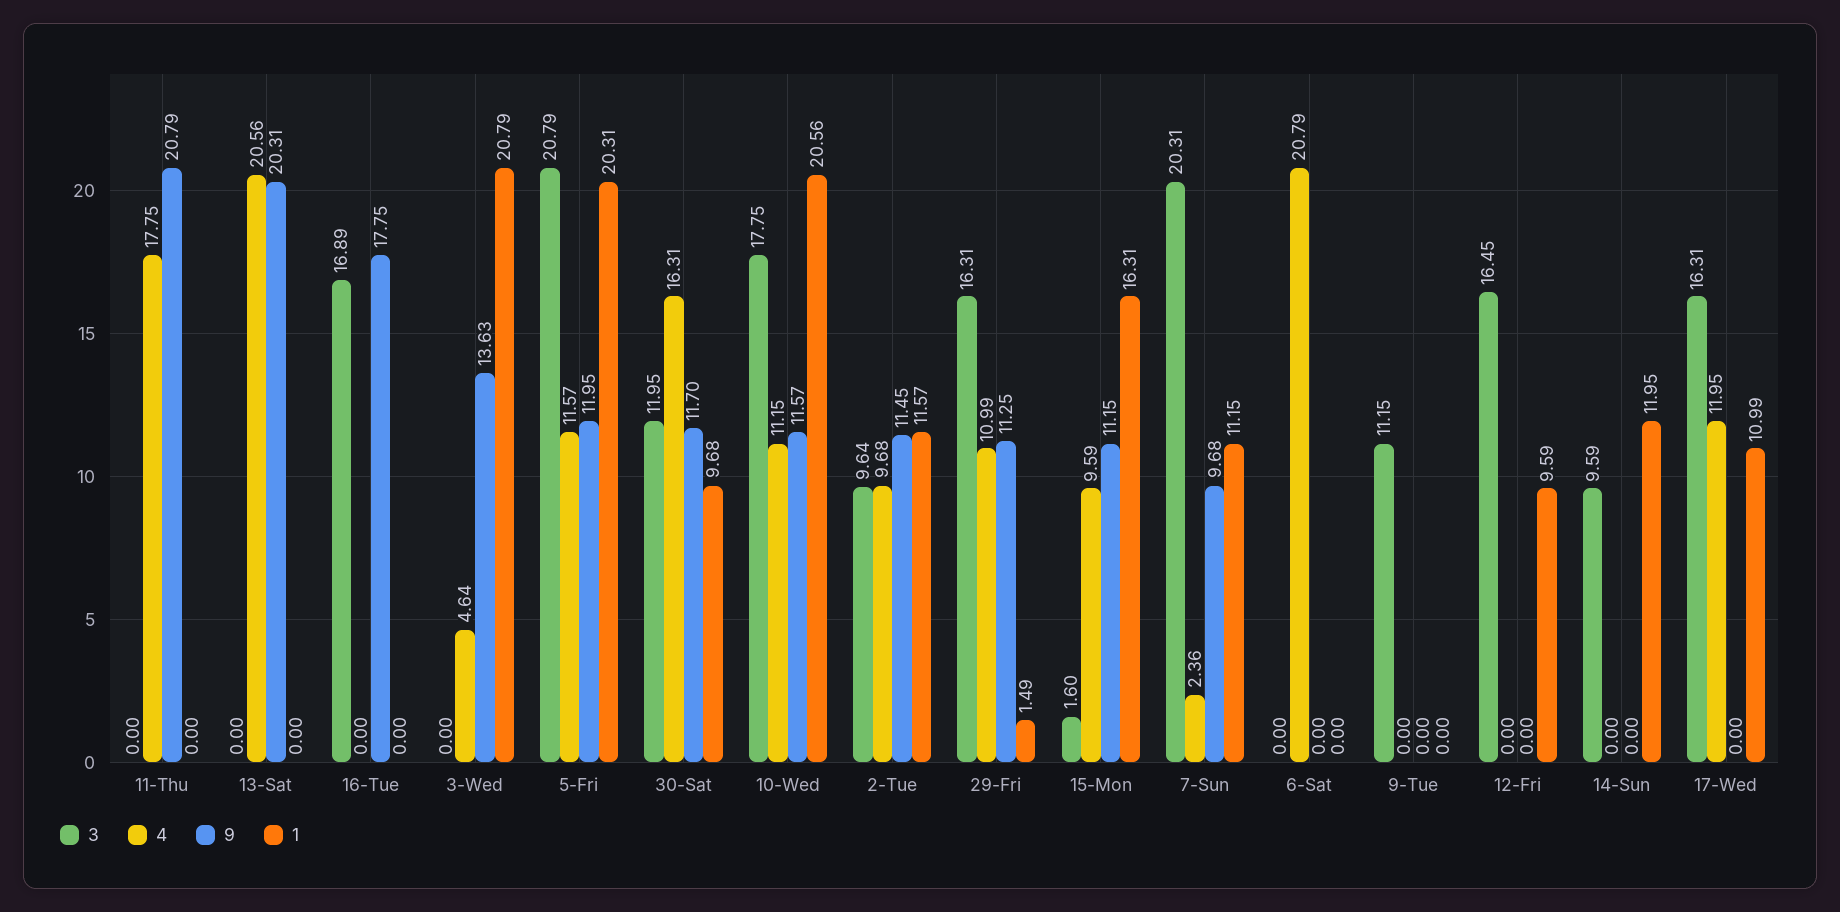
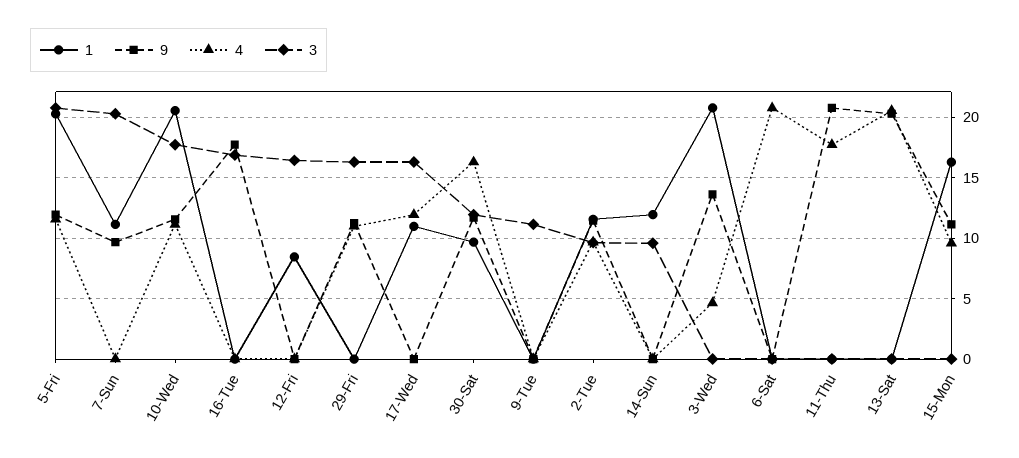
1, 29-Fri: 1.49 -> 0
3, 15-Mon: 1.6 -> 0
4, 7-Sun: 2.36 -> 0
1, 12-Fri: 9.59 -> 8.5

